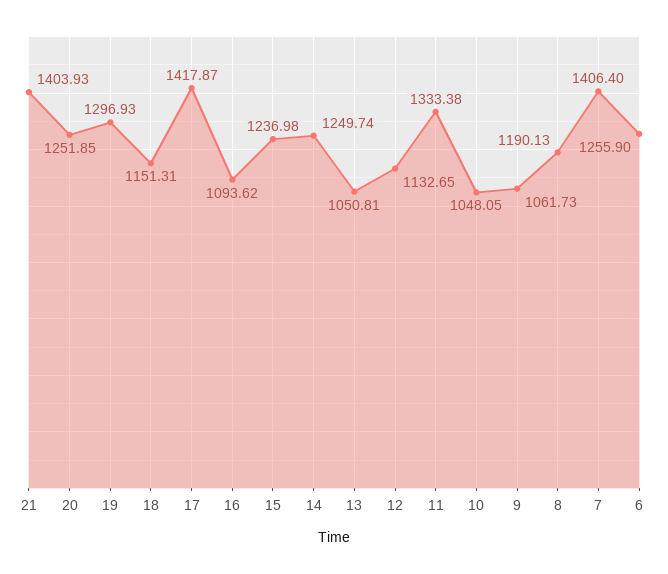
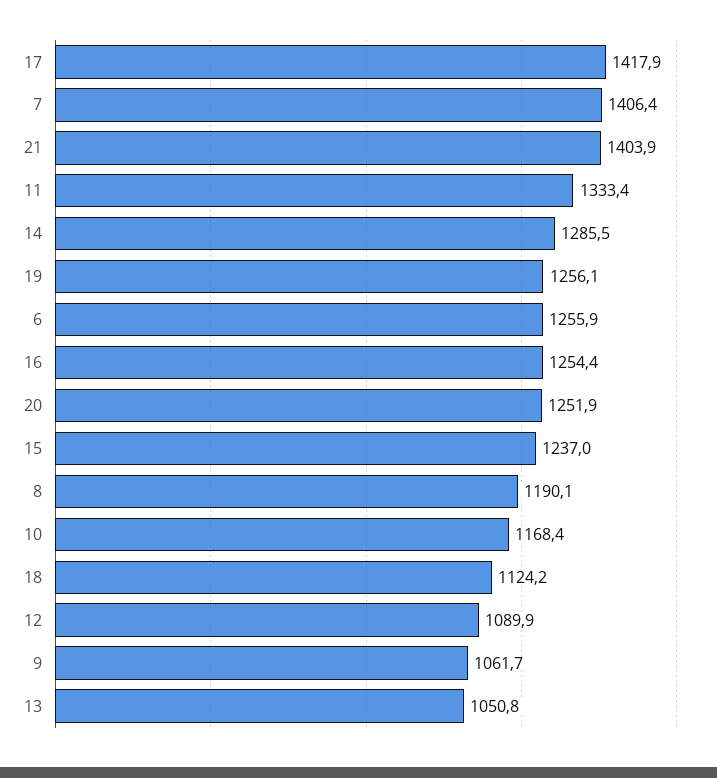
19: 1296.93 -> 1256.1
18: 1151.31 -> 1124.2
16: 1093.62 -> 1254.4
14: 1249.74 -> 1285.5
12: 1132.65 -> 1089.9
10: 1048.05 -> 1168.4

